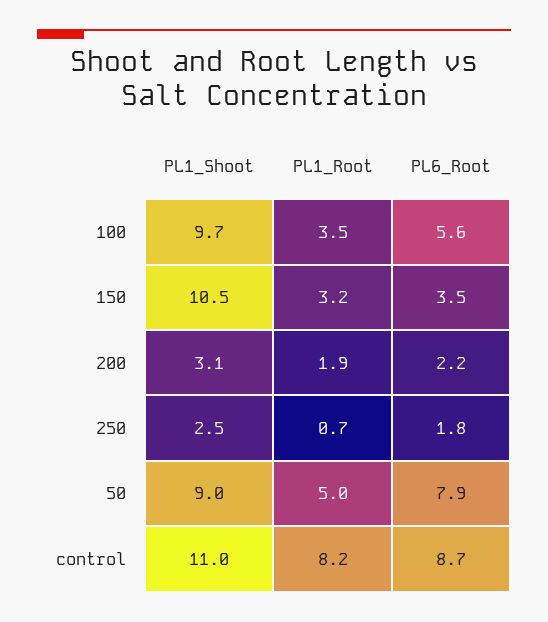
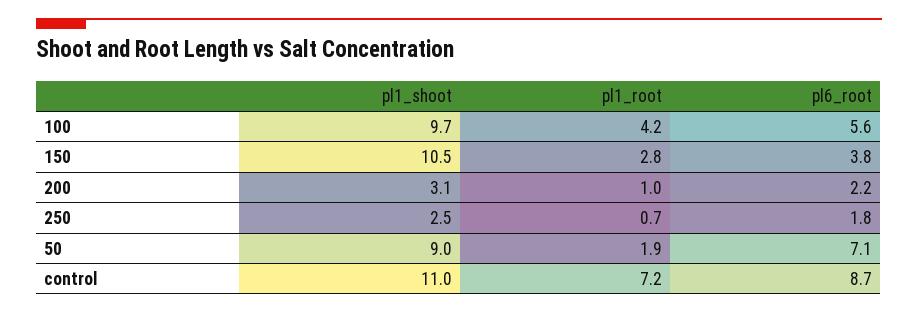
PL1_Root, 100: 3.5 -> 4.2
PL1_Root, 150: 3.2 -> 2.8
PL6_Root, 150: 3.5 -> 3.8
PL1_Root, 200: 1.9 -> 1
PL1_Root, 50: 5 -> 1.9
PL6_Root, 50: 7.9 -> 7.1
PL1_Root, control: 8.2 -> 7.2

